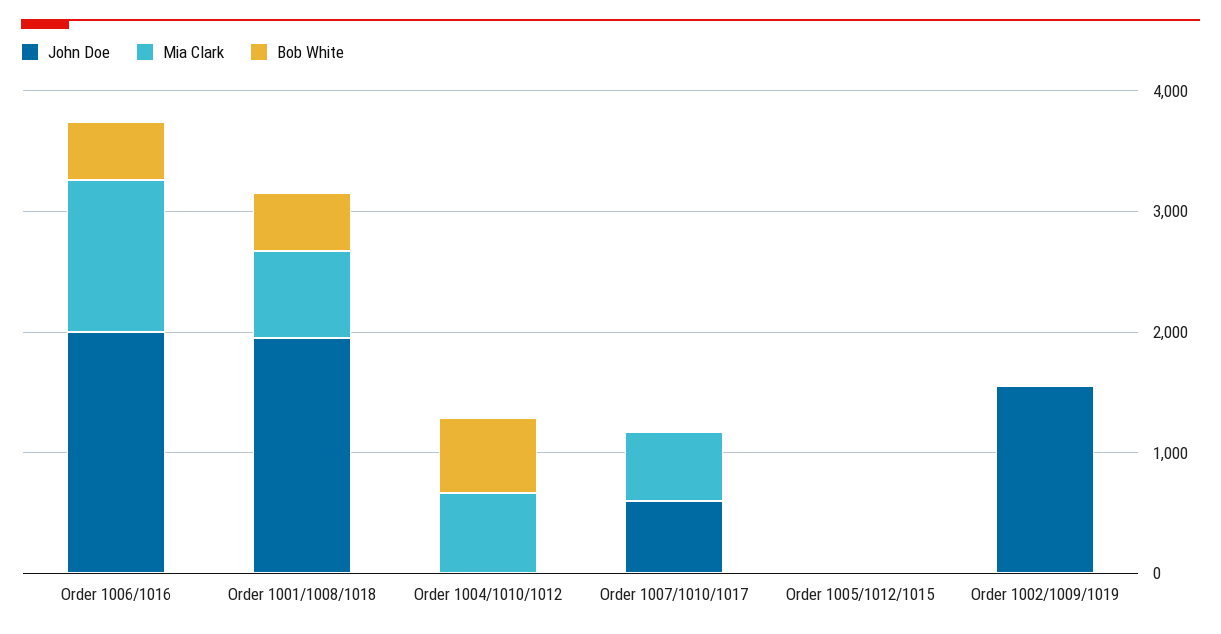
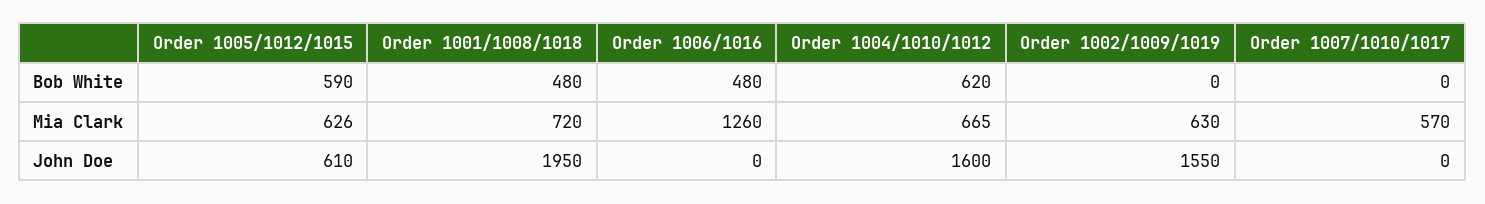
John Doe, Order 1006/1016: 2000 -> 0
John Doe, Order 1004/1010/1012: 0 -> 1600
John Doe, Order 1007/1010/1017: 600 -> 0
John Doe, Order 1005/1012/1015: 0 -> 610
Mia Clark, Order 1005/1012/1015: 0 -> 626
Bob White, Order 1005/1012/1015: 0 -> 590
Mia Clark, Order 1002/1009/1019: 0 -> 630

